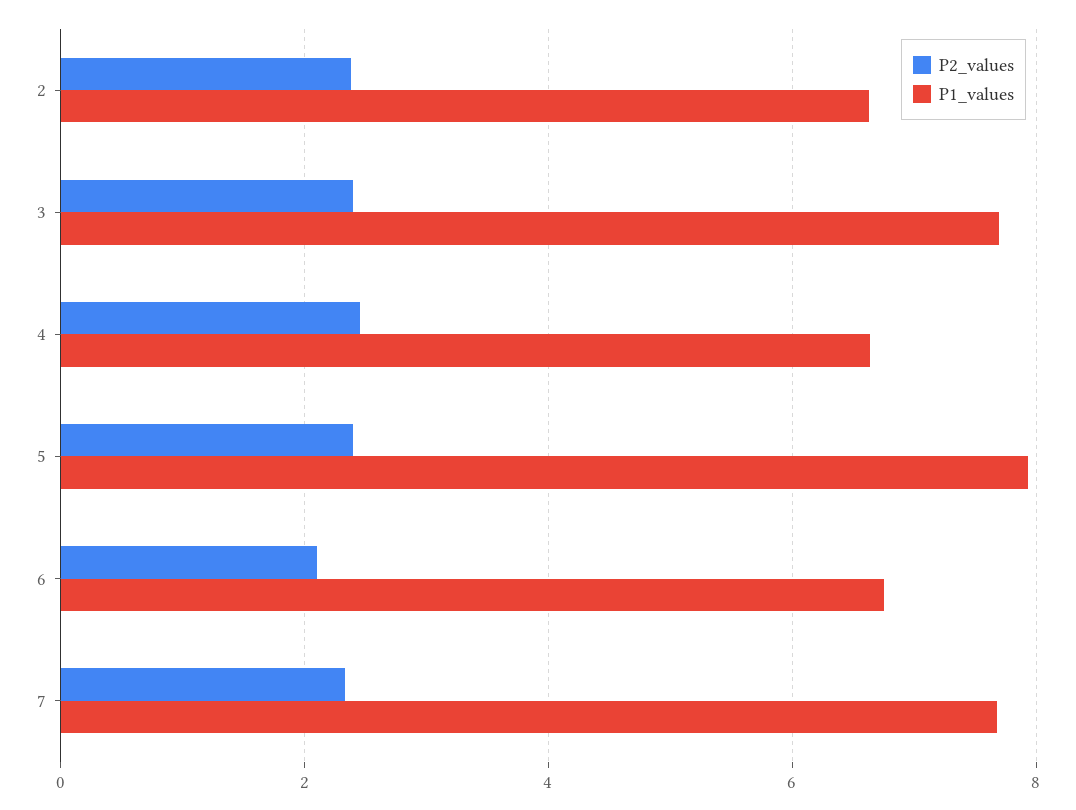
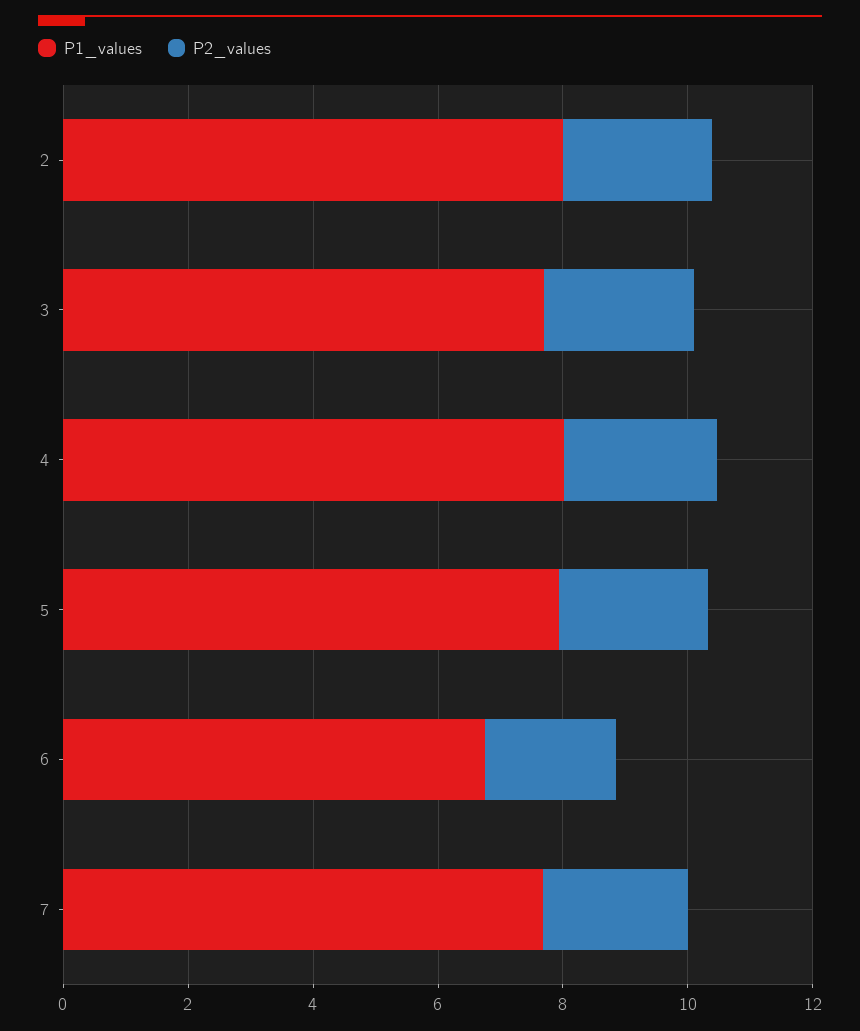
P1_values, 2: 6.6 -> 8
P1_values, 4: 6.6 -> 8

